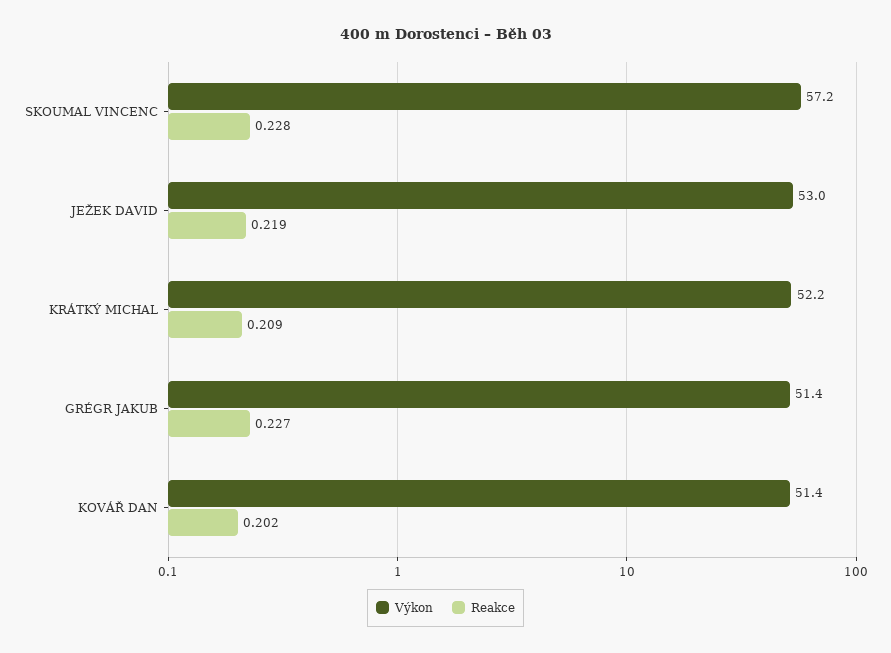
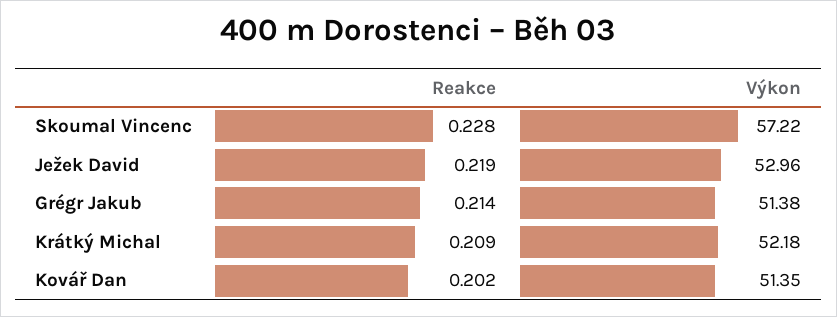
Reakce, GRÉGR JAKUB: 0.227 -> 0.214

